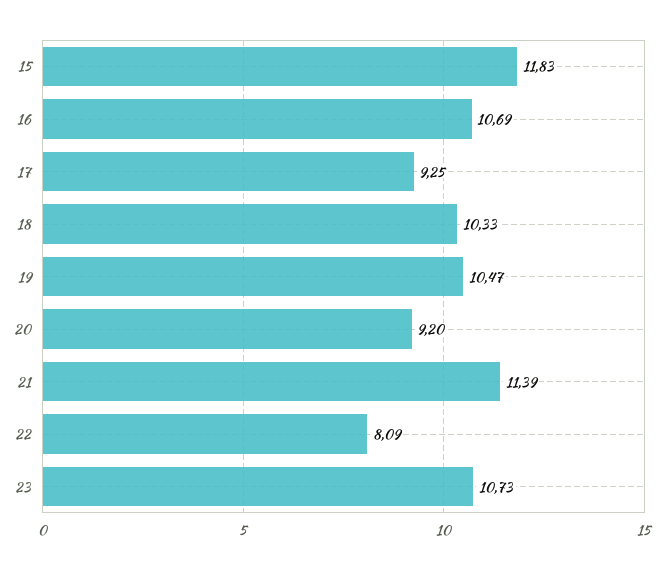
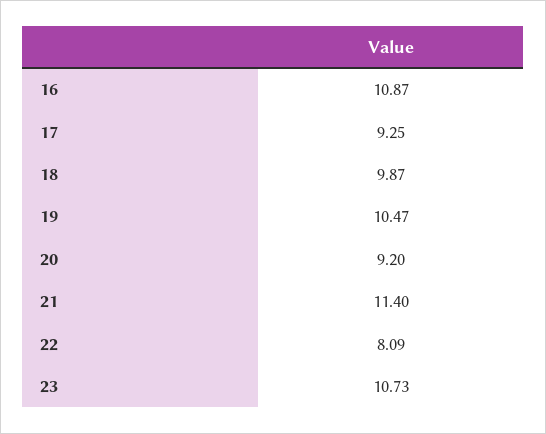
15: 11.83 -> none
16: 10.69 -> 10.87
18: 10.33 -> 9.87
21: 11.39 -> 11.4

